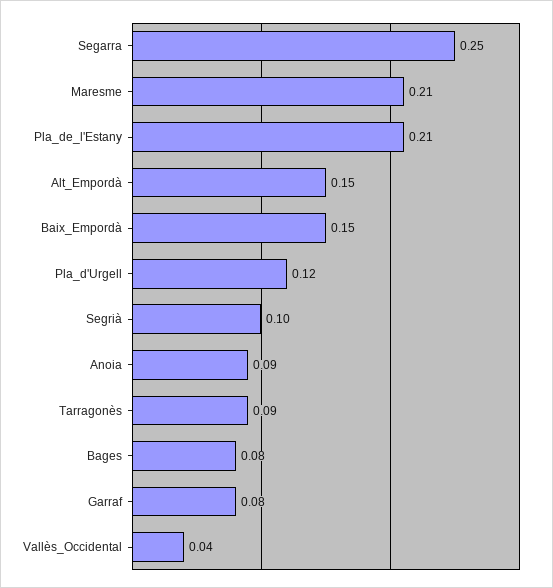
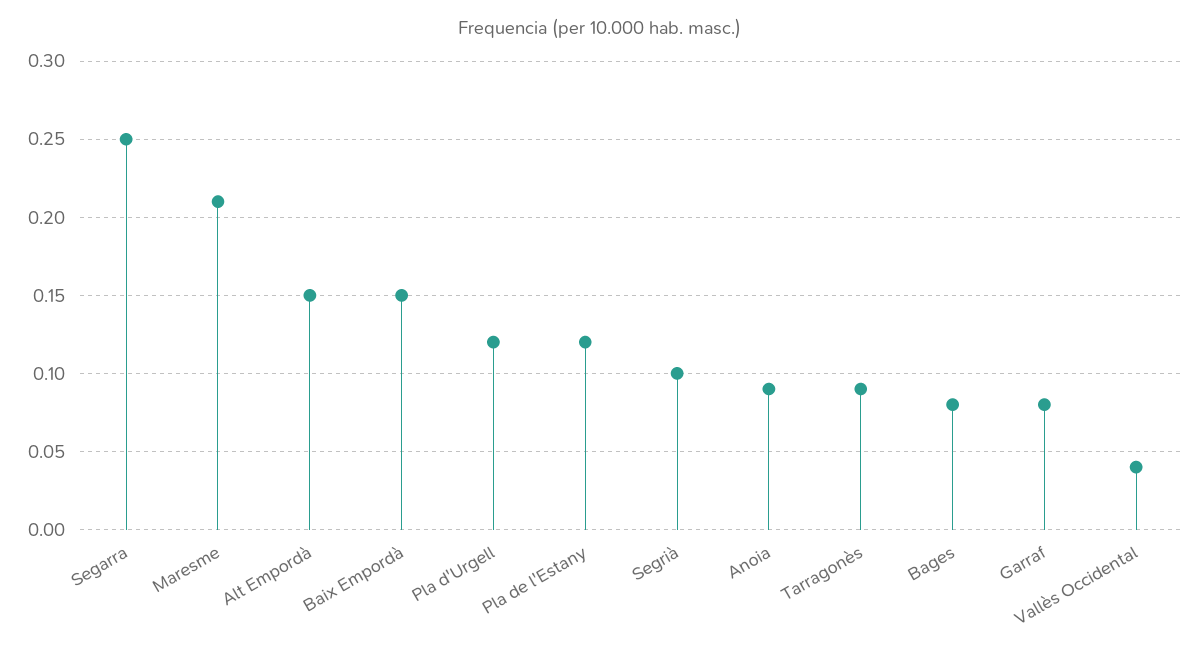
Pla_de_l'Estany: 0.21 -> 0.12

